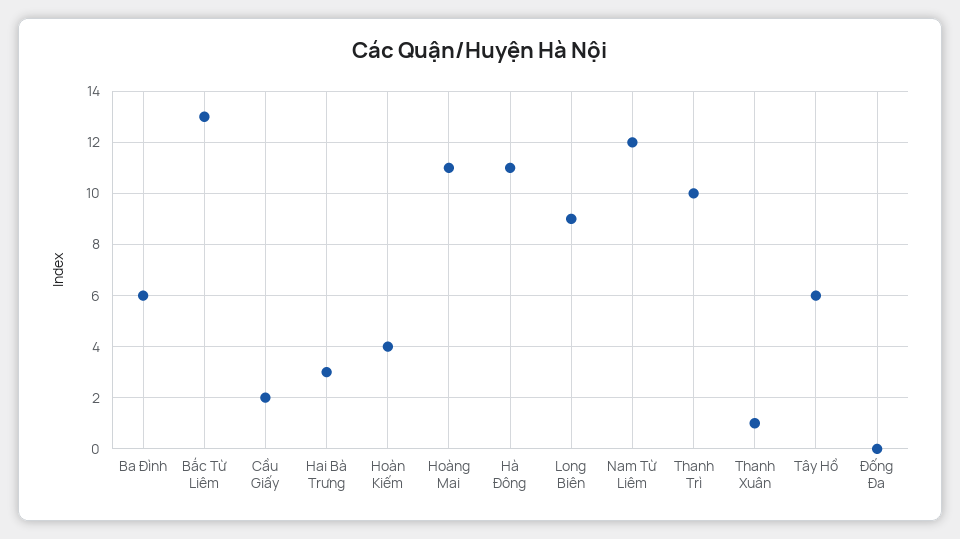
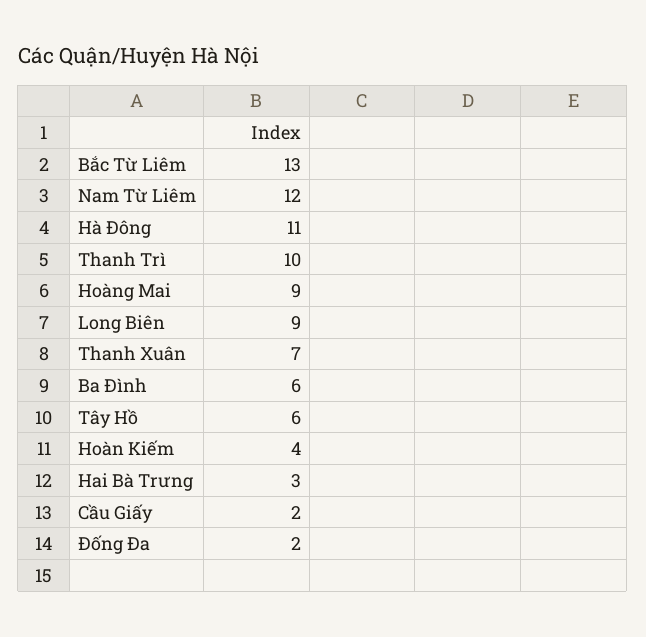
Hoàng Mai: 11 -> 9
Thanh Xuân: 1 -> 7
Đống Đa: 0 -> 2

